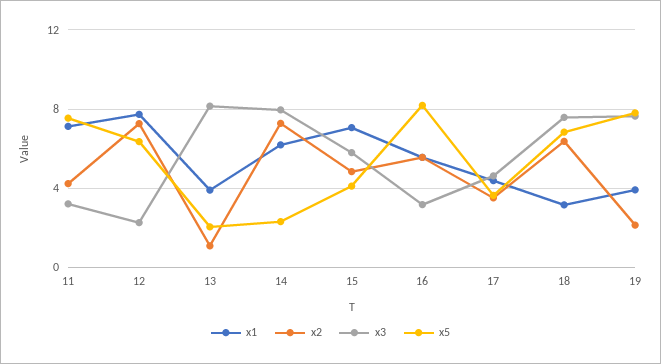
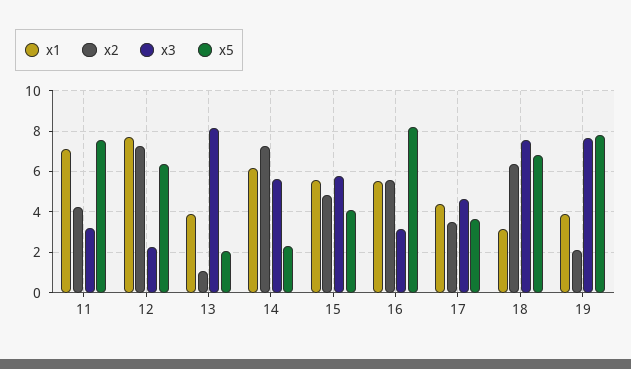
x3, 14: 8 -> 5.5
x1, 15: 7 -> 5.5

